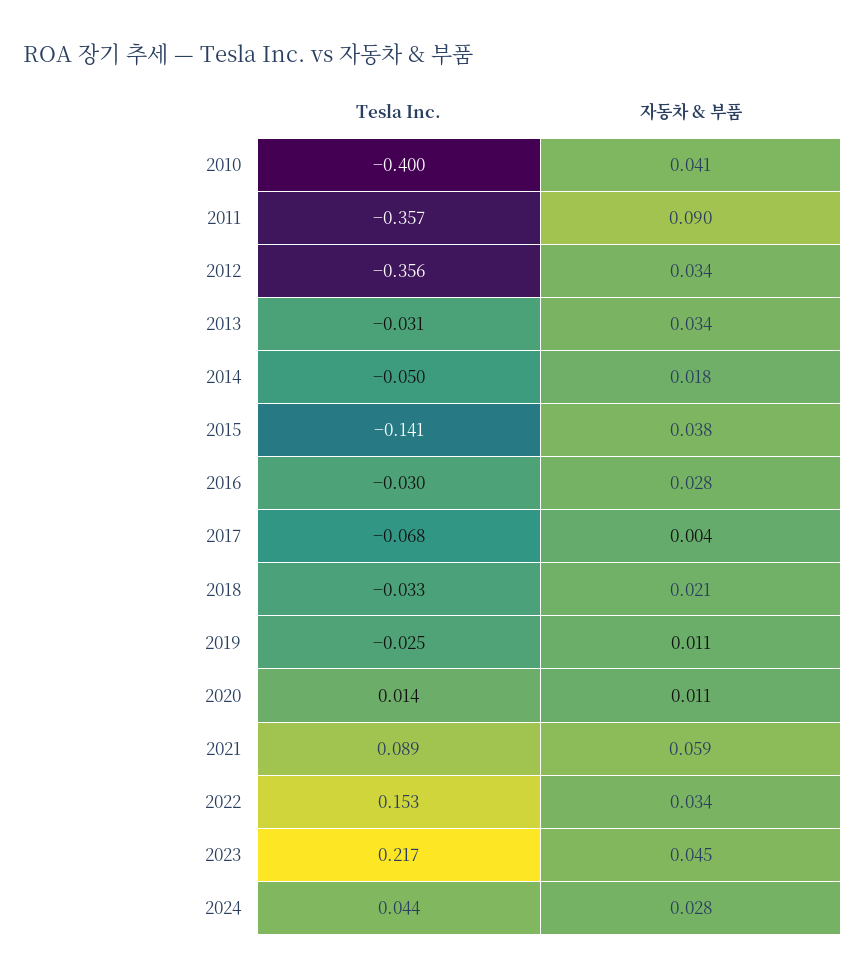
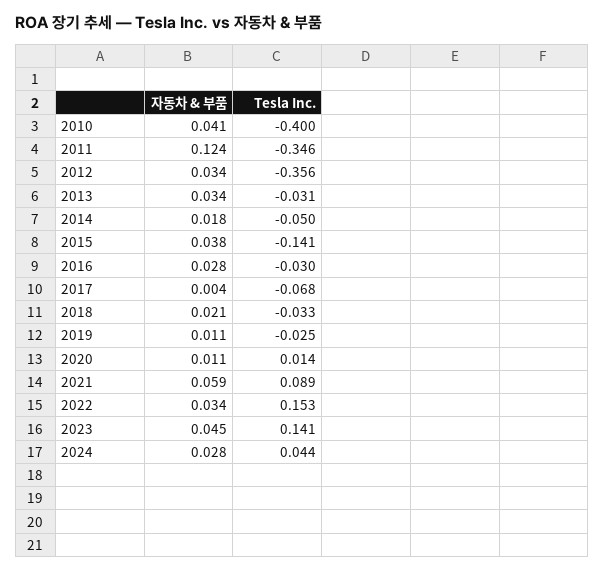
Tesla Inc., 2011: -0.357 -> -0.346
자동차 & 부품, 2011: 0.09 -> 0.124
Tesla Inc., 2023: 0.217 -> 0.141

